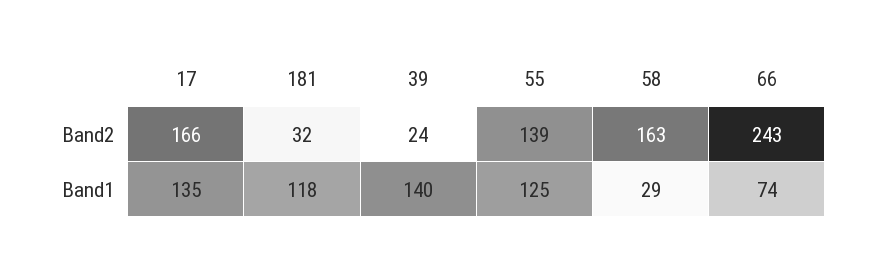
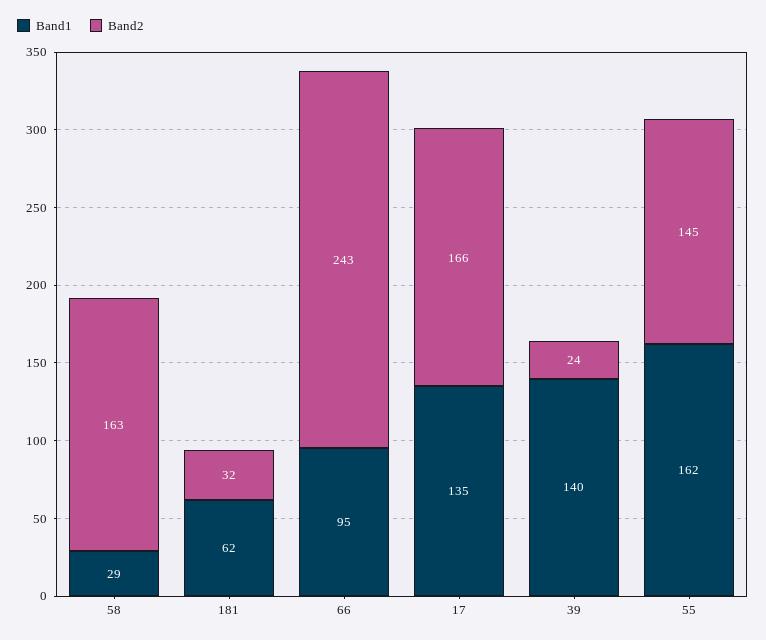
Band2, 55: 139 -> 145
Band1, 181: 118 -> 62
Band1, 55: 125 -> 162
Band1, 66: 74 -> 95

